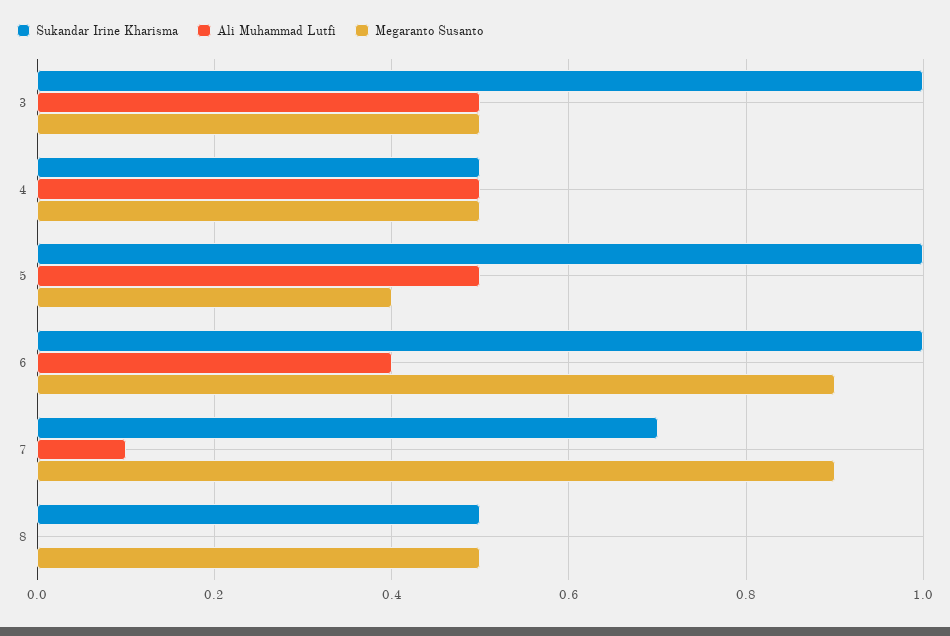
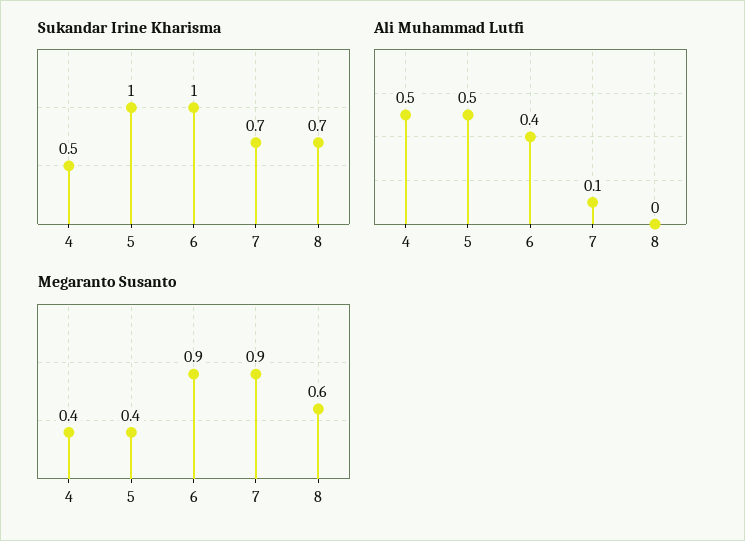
Sukandar Irine Kharisma, 3: 1 -> none
Ali Muhammad Lutfi, 3: 0.5 -> none
Megaranto Susanto, 3: 0.5 -> none
Megaranto Susanto, 4: 0.5 -> 0.4
Sukandar Irine Kharisma, 8: 0.5 -> 0.7
Megaranto Susanto, 8: 0.5 -> 0.6

